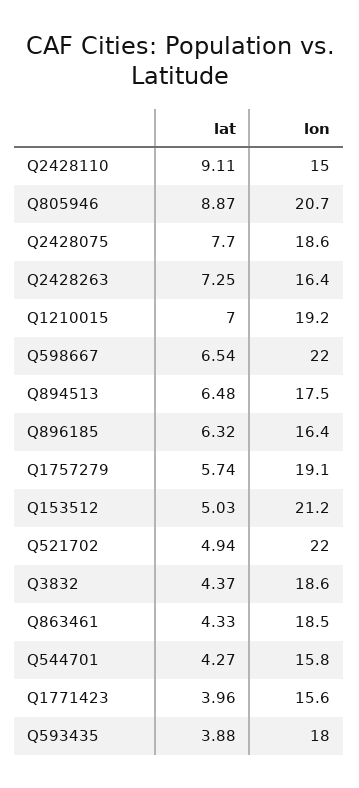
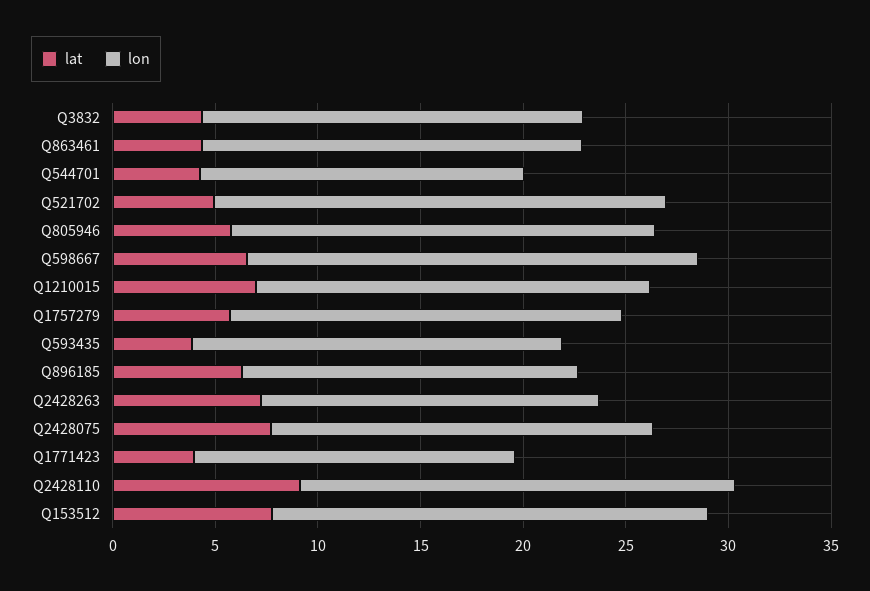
lon, Q2428110: 15 -> 21
lat, Q805946: 8.87 -> 6
lat, Q894513: 6.48 -> none
lon, Q894513: 17.5 -> none
lat, Q153512: 5.03 -> 8

